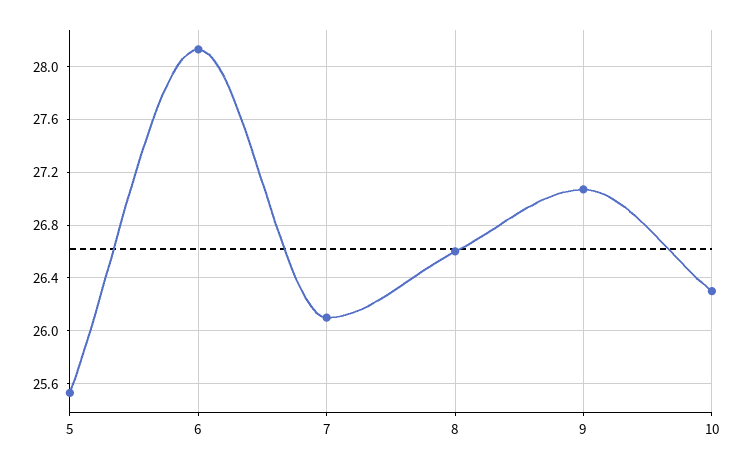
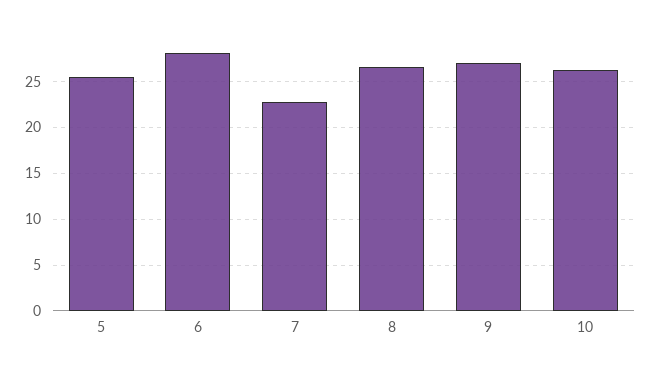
7: 26.1 -> 23

